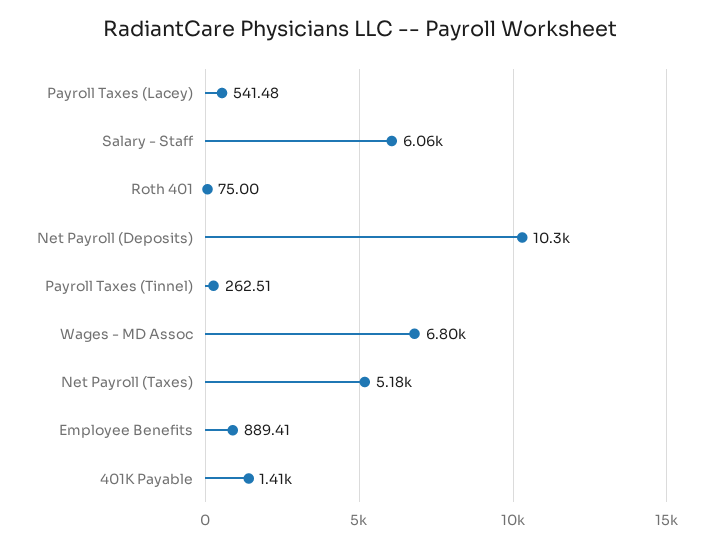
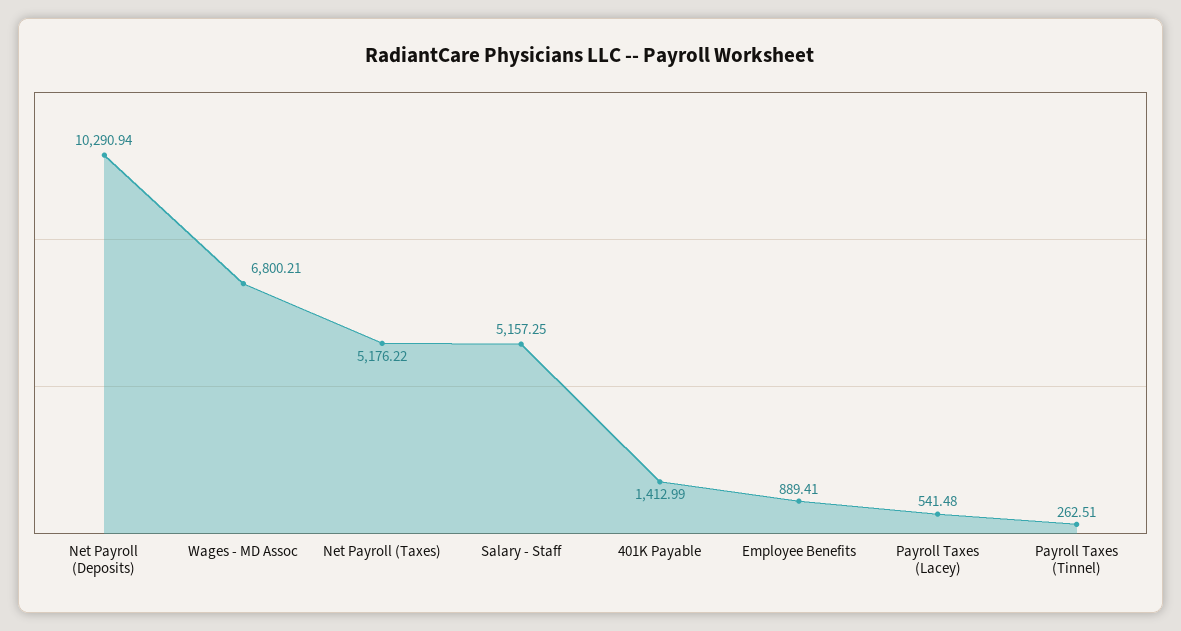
Salary - Staff: 6060 -> 5157.25
Roth 401: 75 -> none

